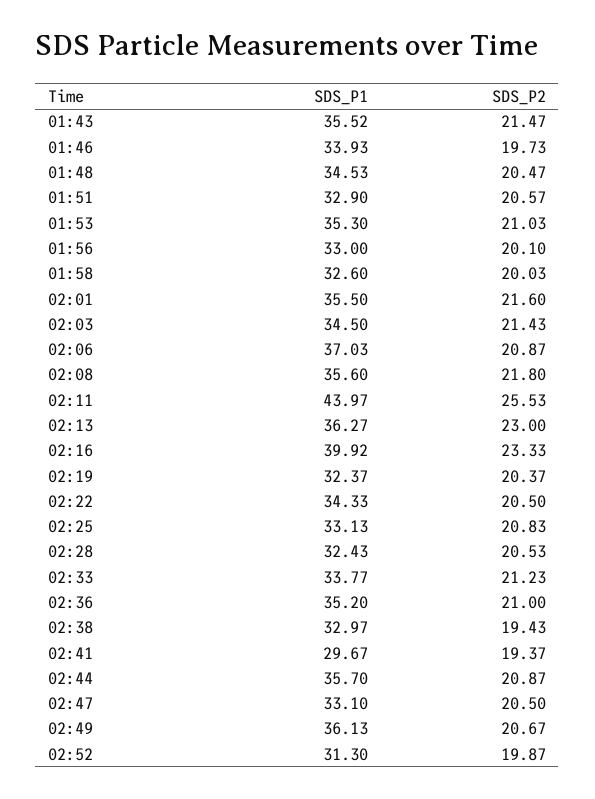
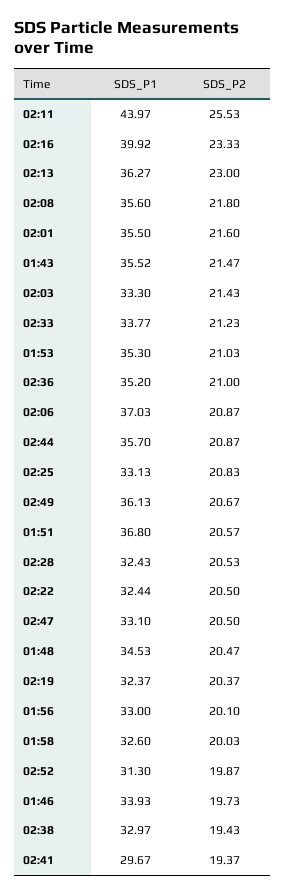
SDS_P1, 01:51: 32.9 -> 36.8
SDS_P1, 02:03: 34.5 -> 33.3
SDS_P1, 02:22: 34.33 -> 32.44

